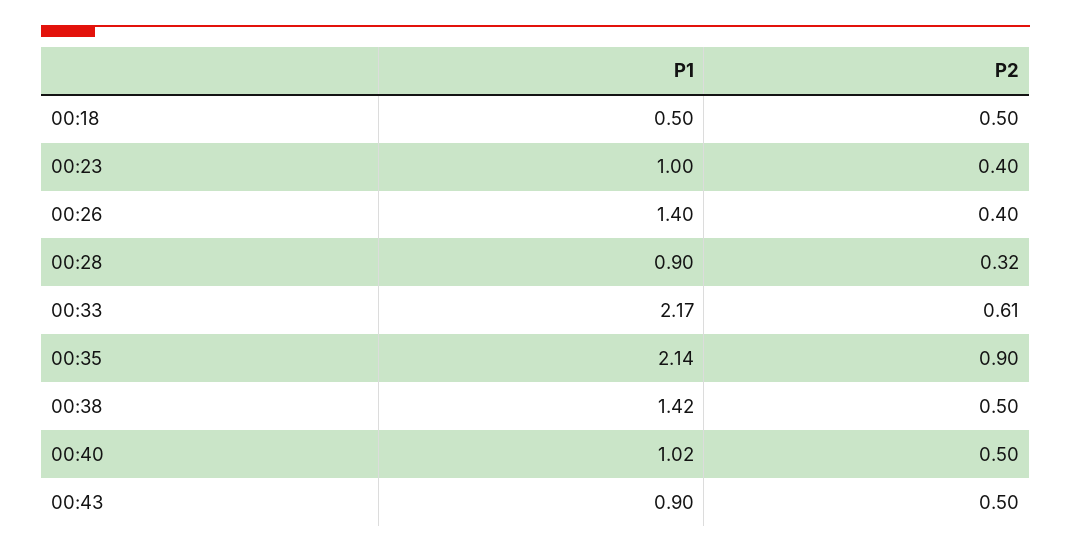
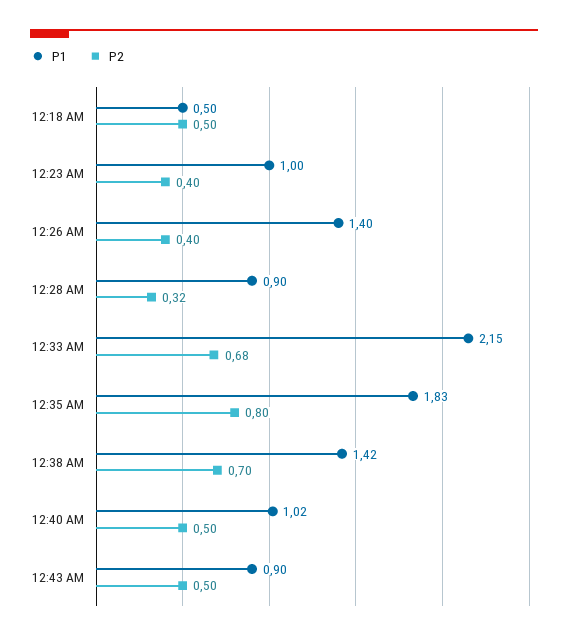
P1, 00:33: 2.17 -> 2.15
P2, 00:33: 0.61 -> 0.68
P1, 00:35: 2.14 -> 1.83
P2, 00:35: 0.9 -> 0.8
P2, 00:38: 0.5 -> 0.7

